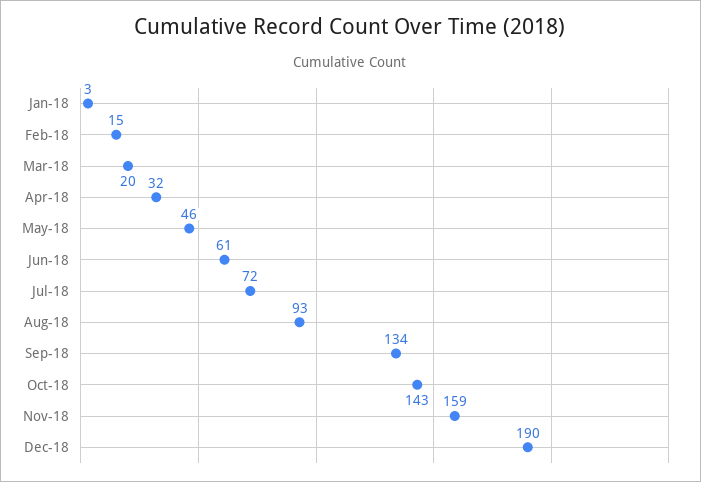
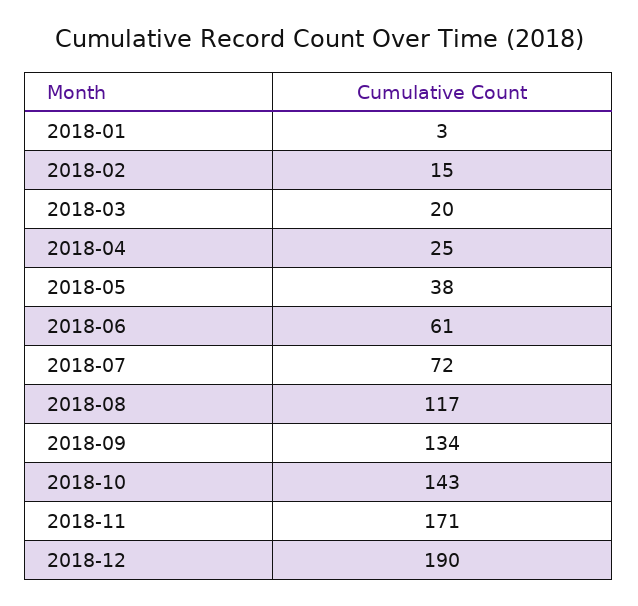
Apr-18: 32 -> 25
May-18: 46 -> 38
Aug-18: 93 -> 117
Nov-18: 159 -> 171

